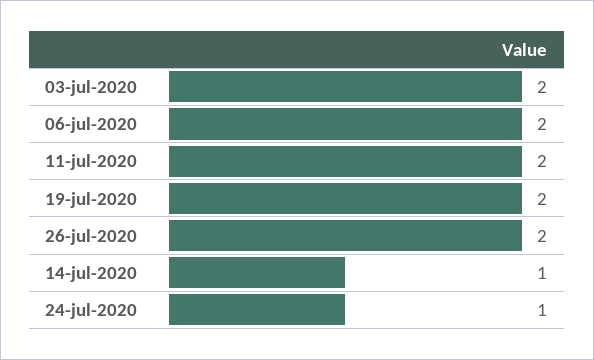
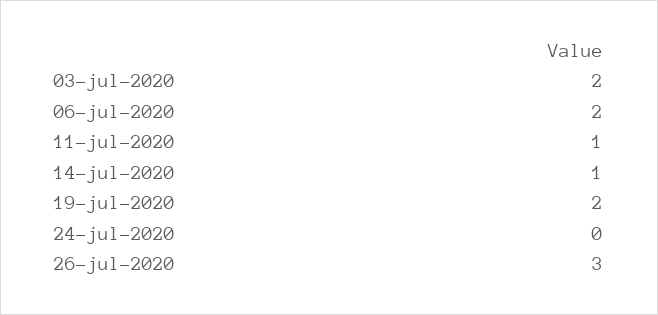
11-jul-2020: 2 -> 1
26-jul-2020: 2 -> 3
24-jul-2020: 1 -> 0

